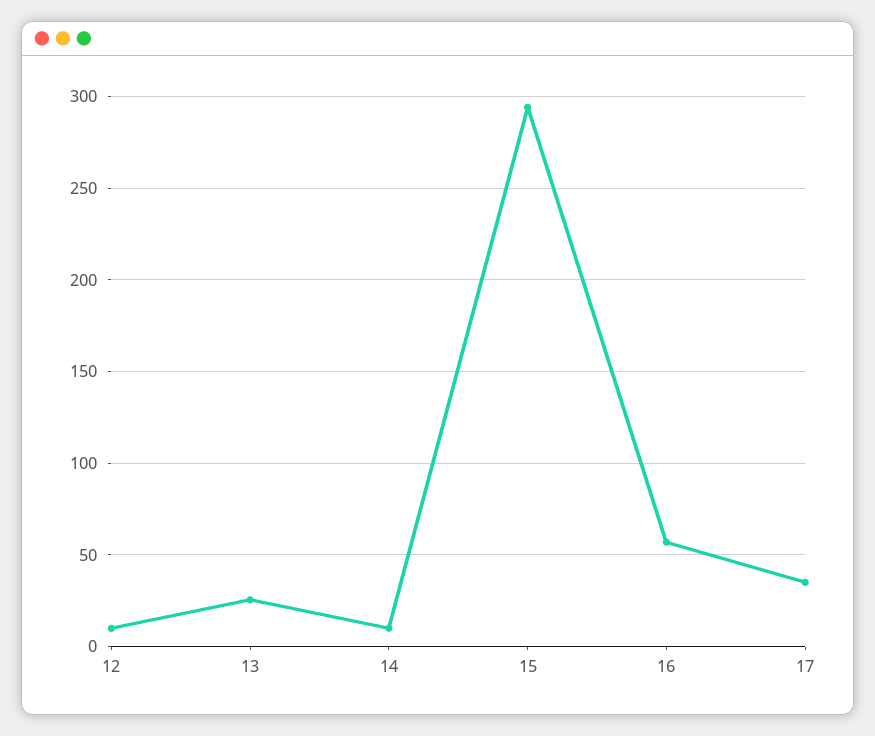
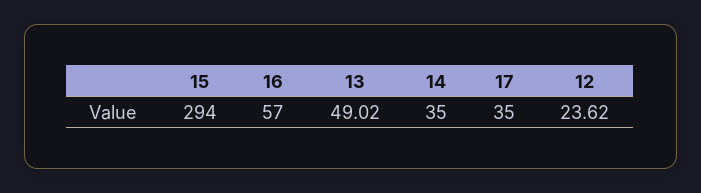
12: 10 -> 23.62
13: 25 -> 49.02
14: 10 -> 35

